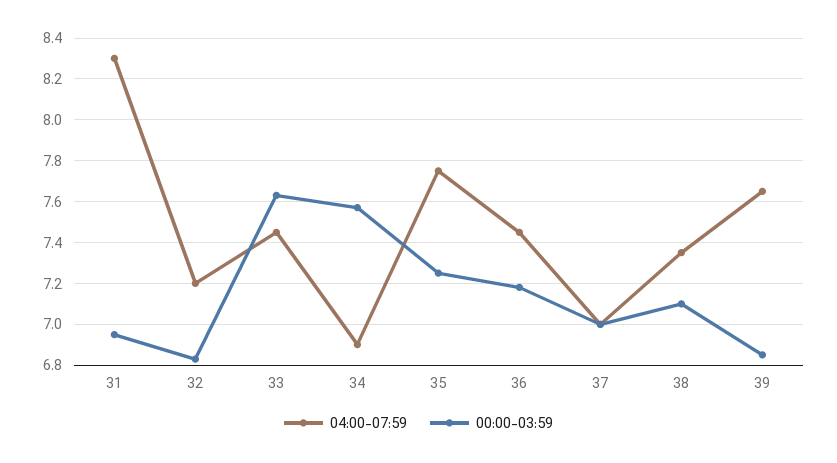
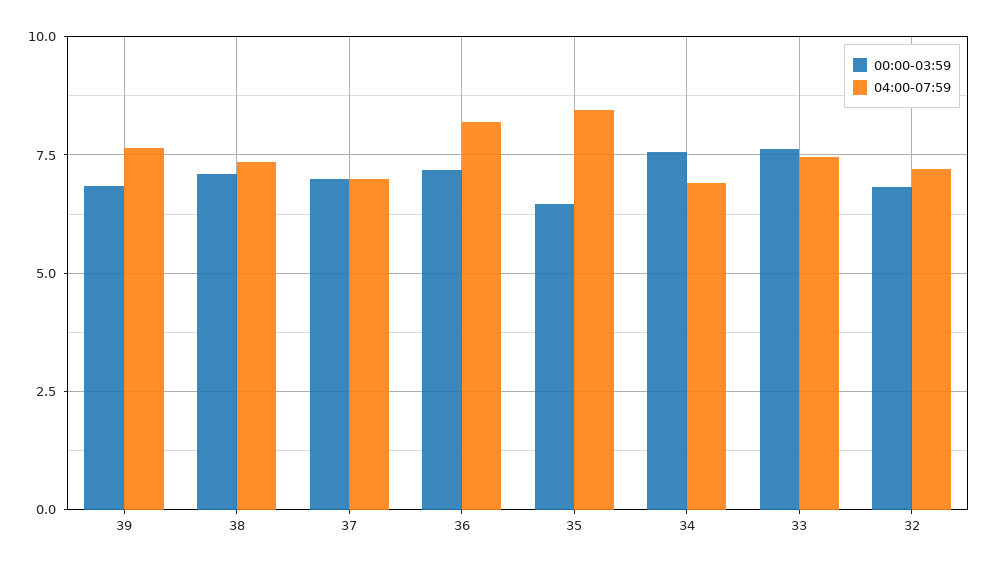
04:00-07:59, 31: 8.3 -> none
00:00-03:59, 31: 6.95 -> none
04:00-07:59, 35: 7.75 -> 8.5
00:00-03:59, 35: 7.25 -> 6.5
04:00-07:59, 36: 7.45 -> 8.25

